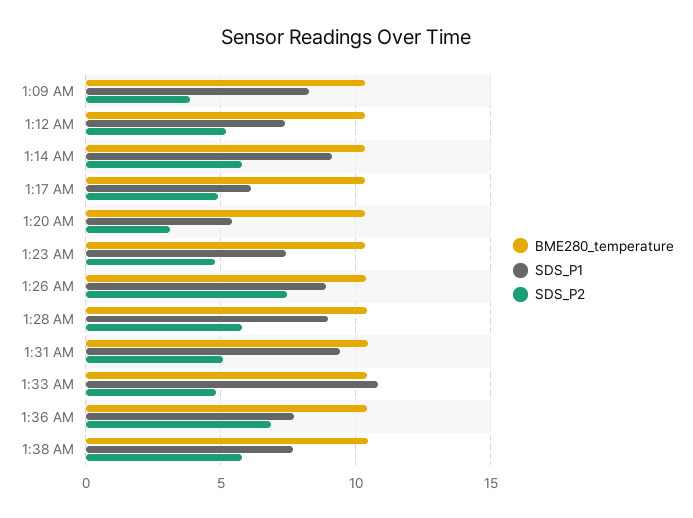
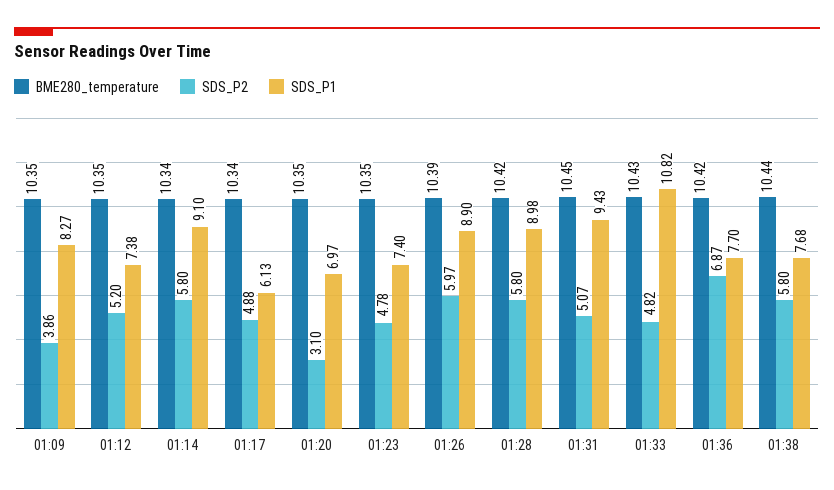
SDS_P1, 1:20 AM: 5.5 -> 6.97
SDS_P2, 1:26 AM: 7.5 -> 5.97

